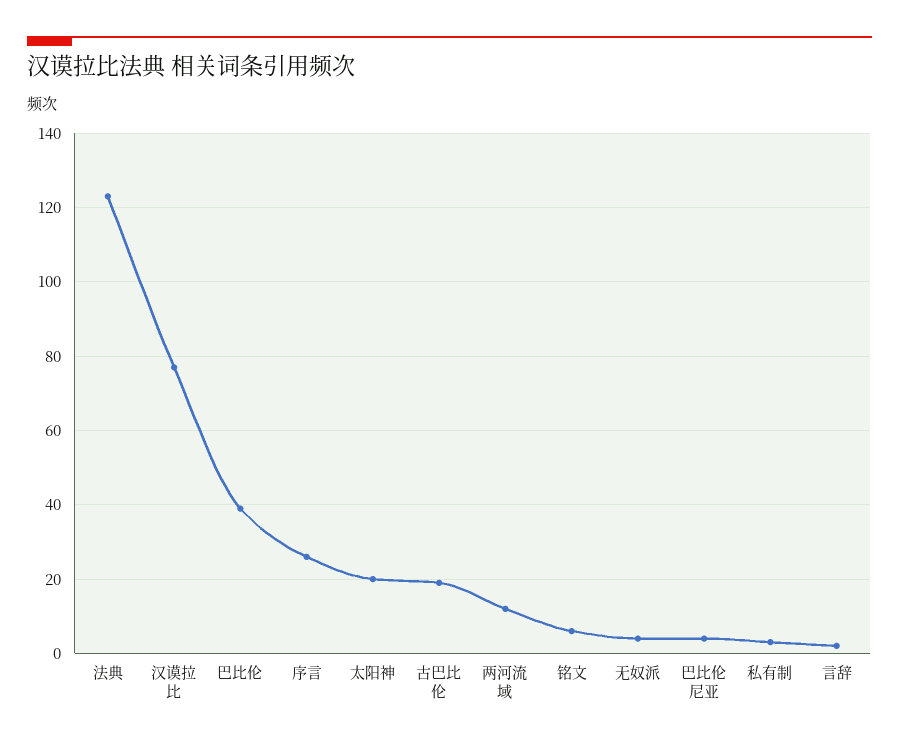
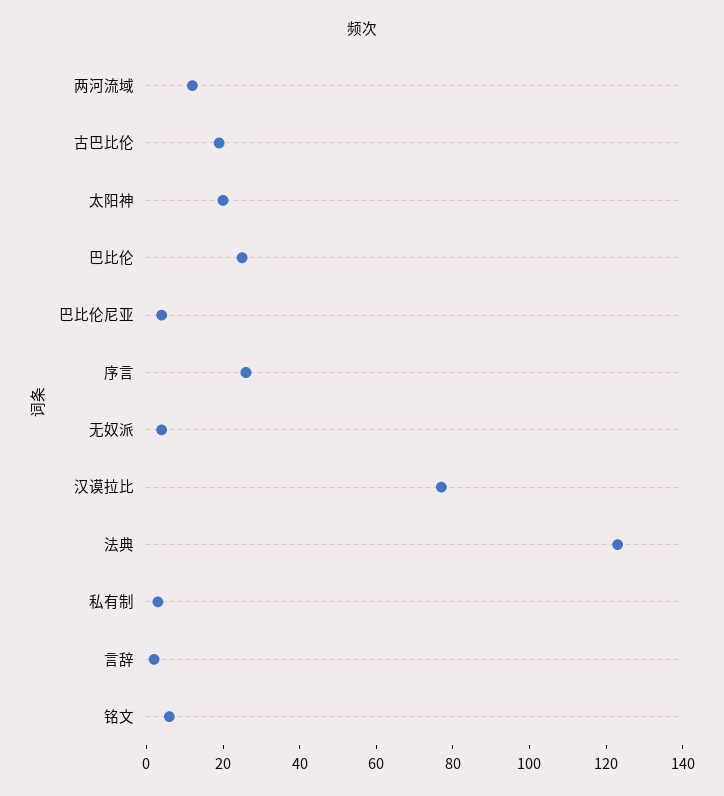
巴比伦: 40 -> 25

